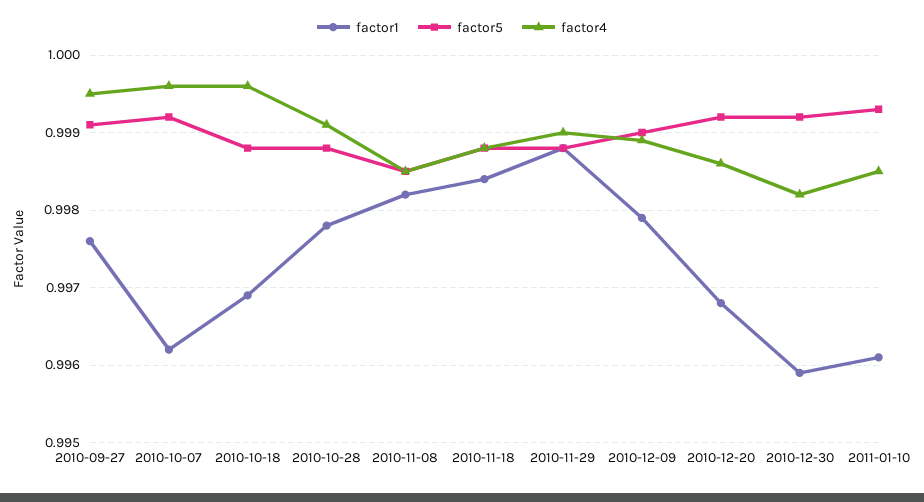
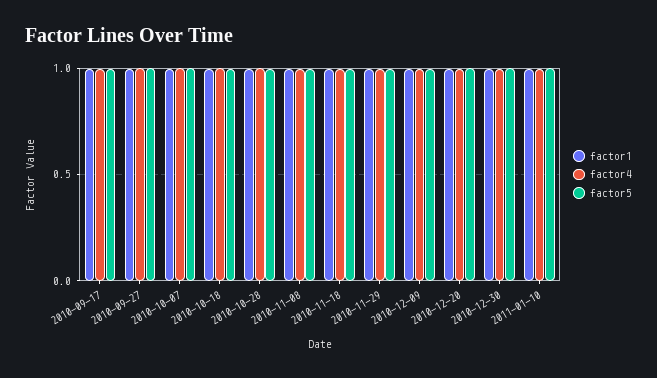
factor1, 2010-09-17: none -> 1
factor4, 2010-09-17: none -> 1
factor5, 2010-09-17: none -> 1

